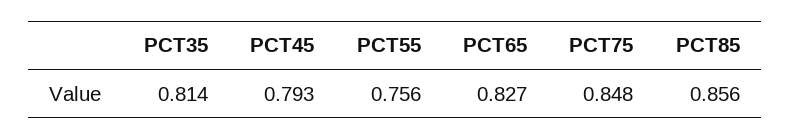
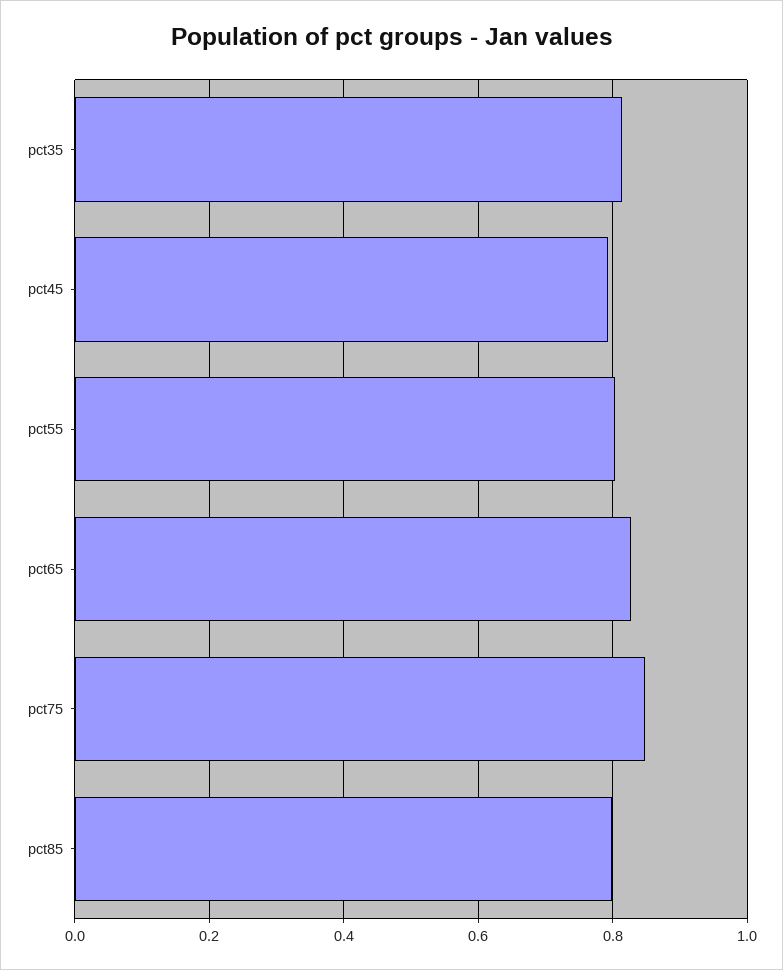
PCT55: 0.756 -> 0.8
PCT85: 0.856 -> 0.8

